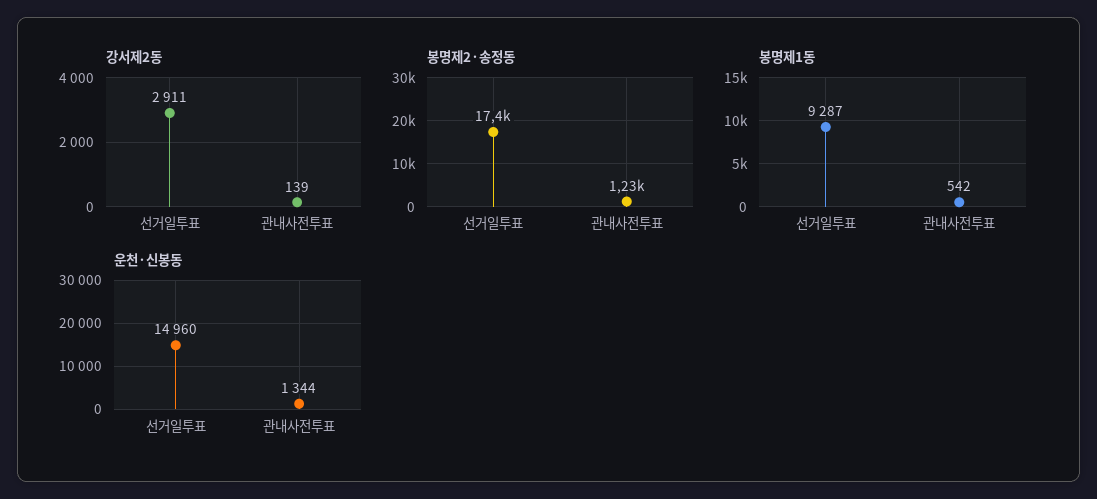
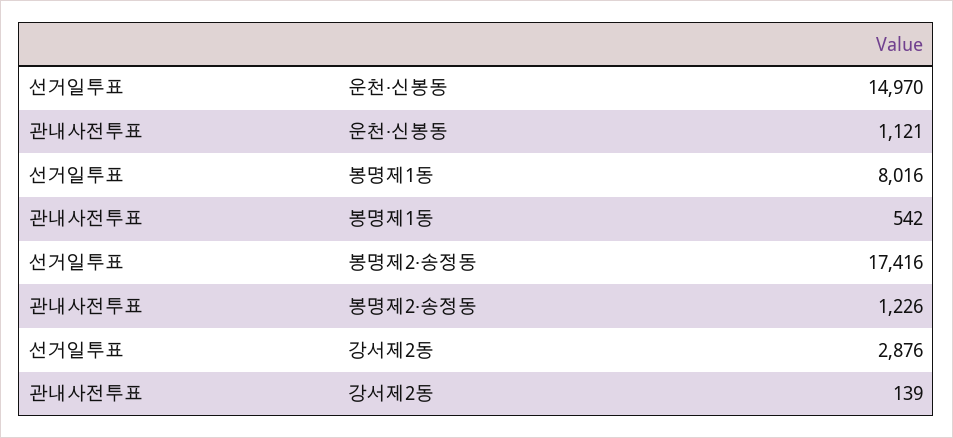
강서제2동, 선거일투표: 2911 -> 2876
봉명제1동, 선거일투표: 9287 -> 8016
운천·신봉동, 선거일투표: 14960 -> 14970
운천·신봉동, 관내사전투표: 1344 -> 1121

